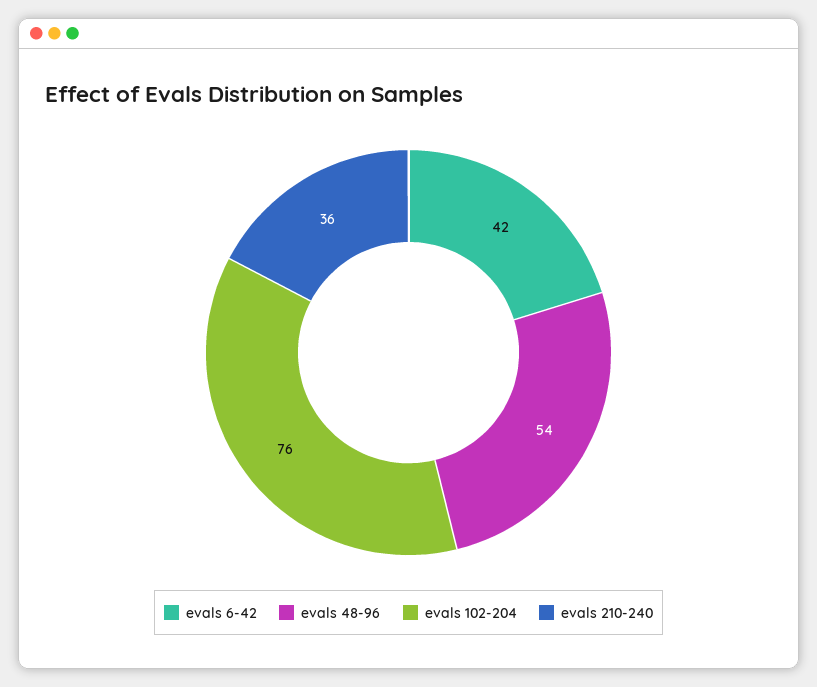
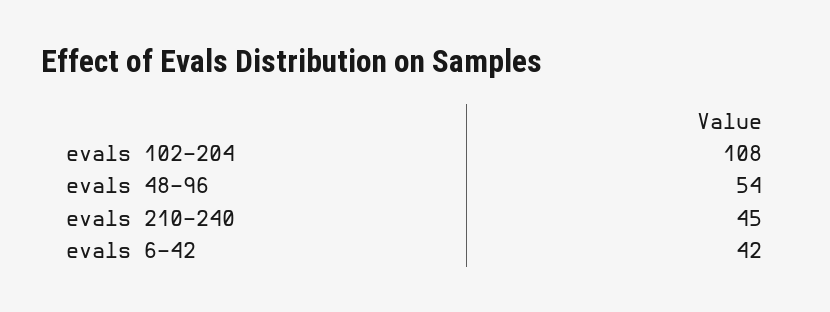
evals 102-204: 76 -> 108
evals 210-240: 36 -> 45

